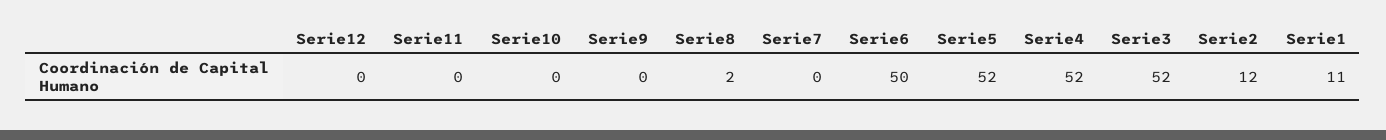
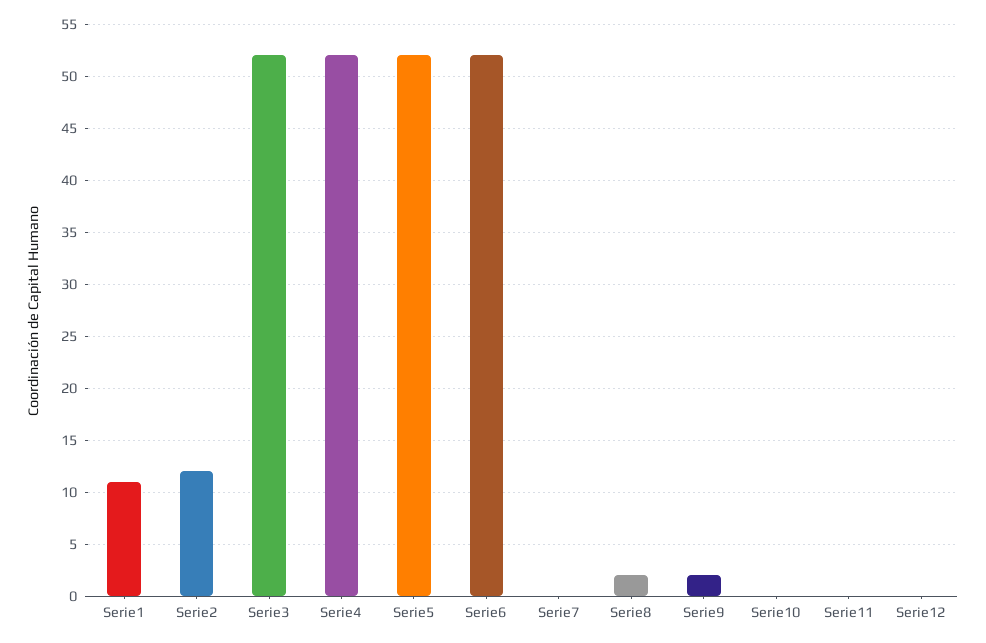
Serie9: 0 -> 2
Serie6: 50 -> 52

